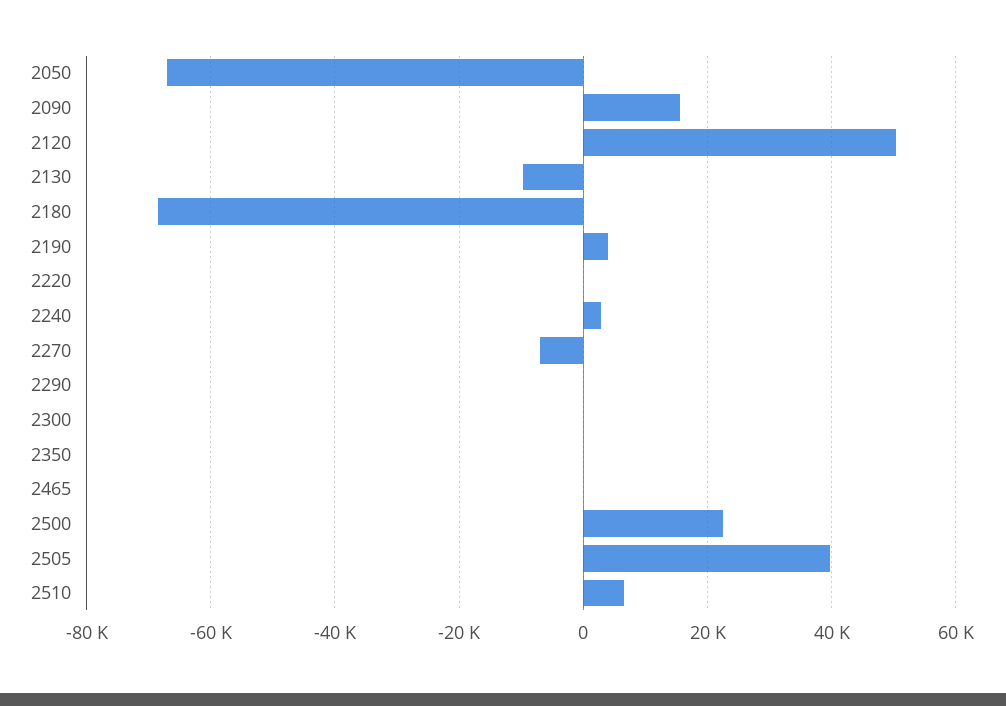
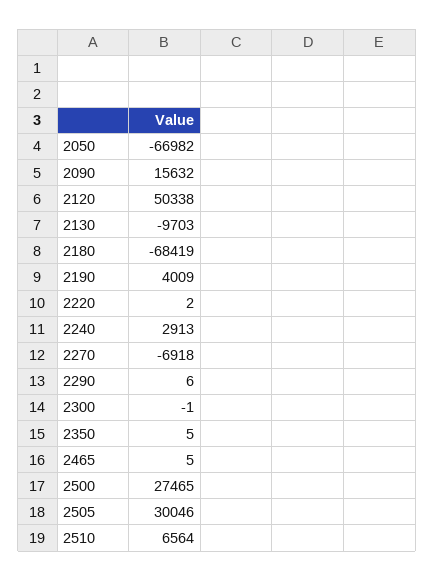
2500: 22000 -> 27465
2505: 40000 -> 30046

